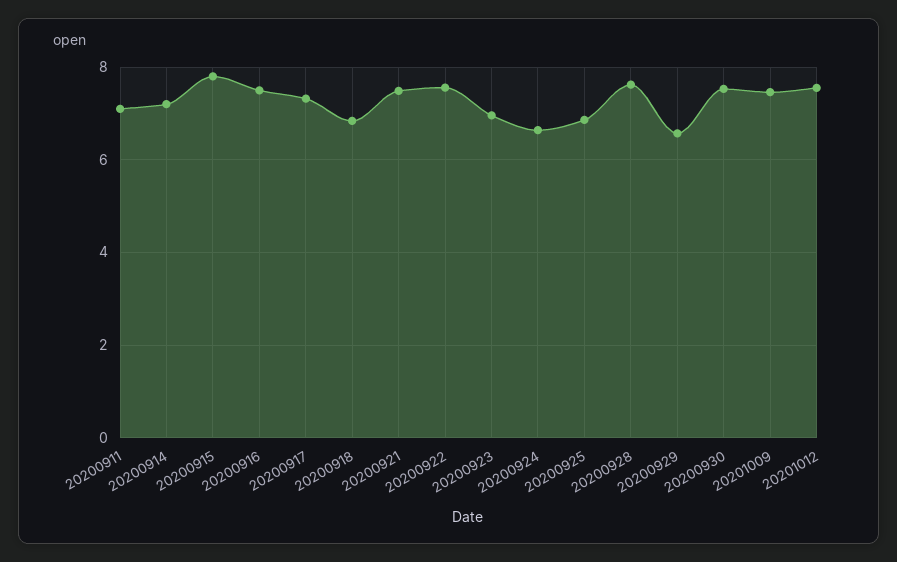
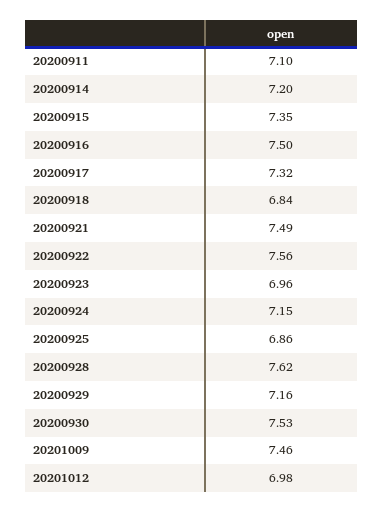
20200915: 7.8 -> 7.35
20200924: 6.6 -> 7.15
20200929: 6.6 -> 7.16
20201012: 7.6 -> 6.98

